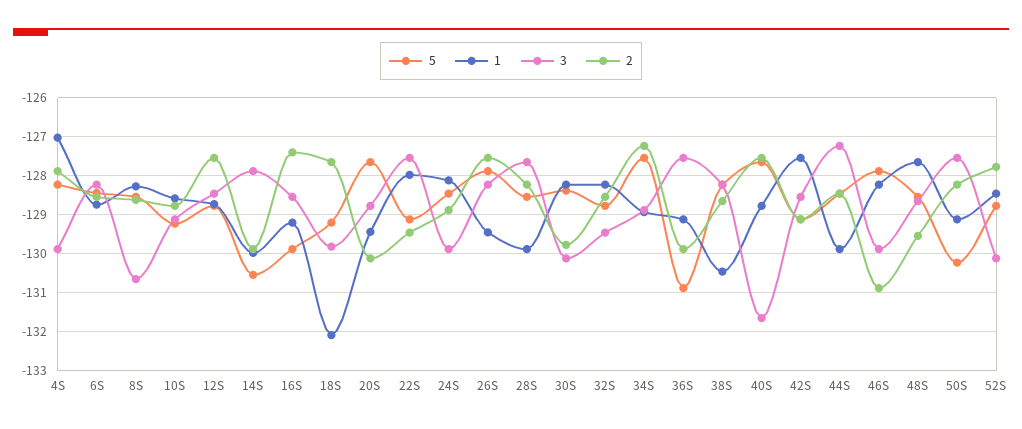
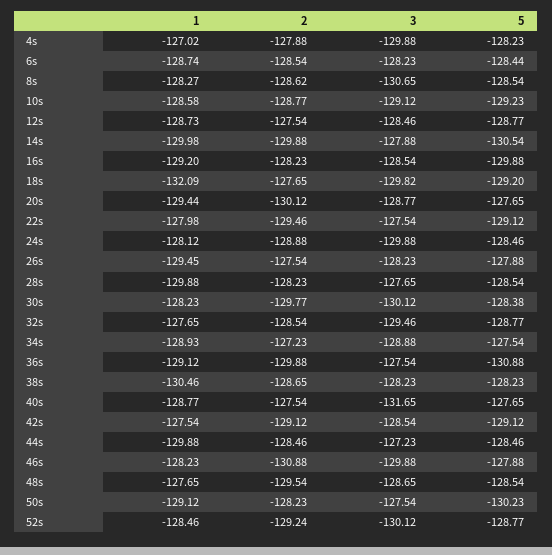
2, 16S: -127.4 -> -128.23
1, 32S: -128.2 -> -127.65
2, 52S: -127.8 -> -129.24

